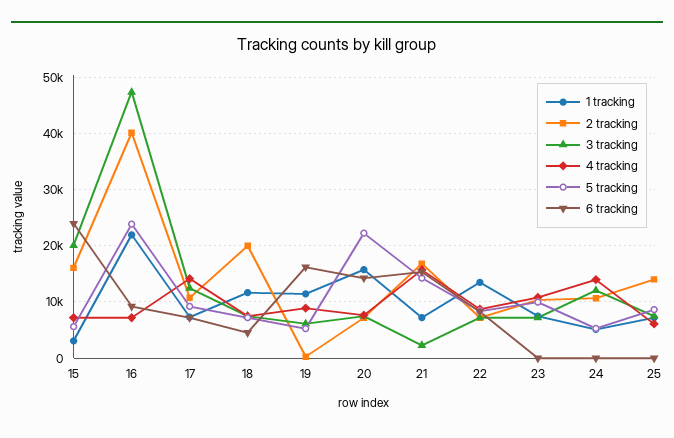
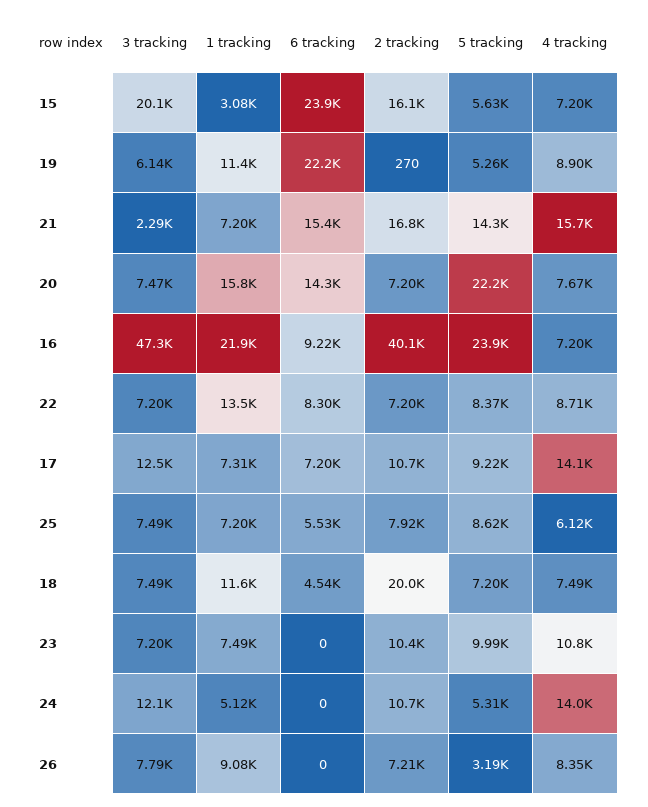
6 tracking, 19: 16000 -> 22200
2 tracking, 25: 14000 -> 7920
6 tracking, 25: 0 -> 5530
3 tracking, 26: none -> 7790
1 tracking, 26: none -> 9080
6 tracking, 26: none -> 0
2 tracking, 26: none -> 7210
5 tracking, 26: none -> 3190
4 tracking, 26: none -> 8350

